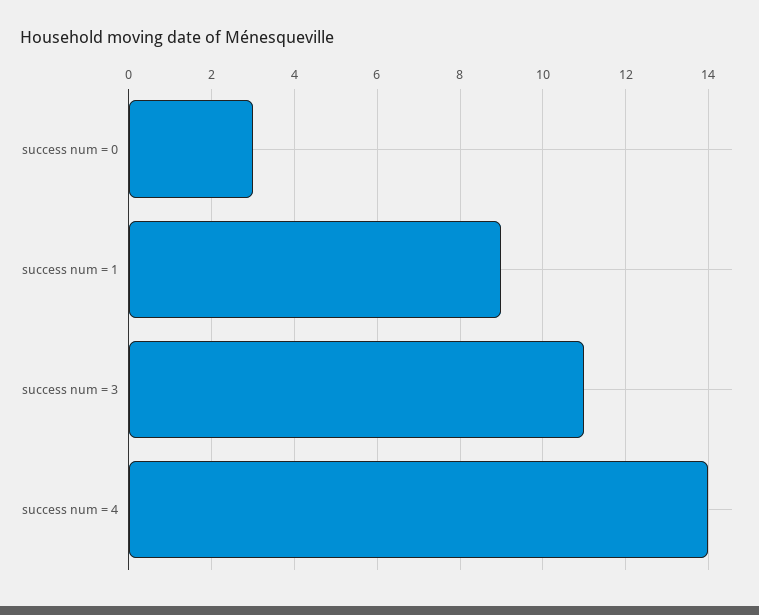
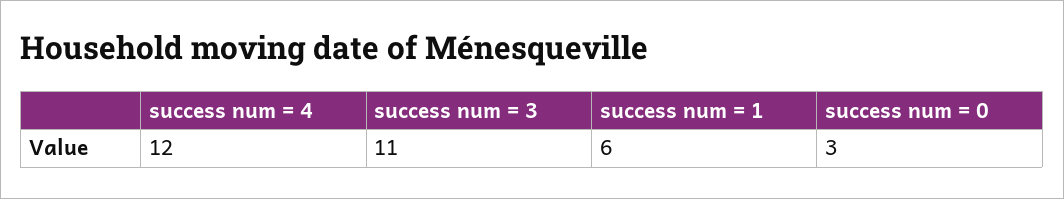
success num = 1: 9 -> 6
success num = 4: 14 -> 12

